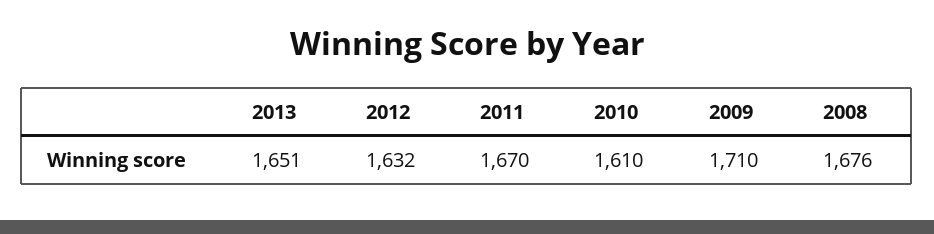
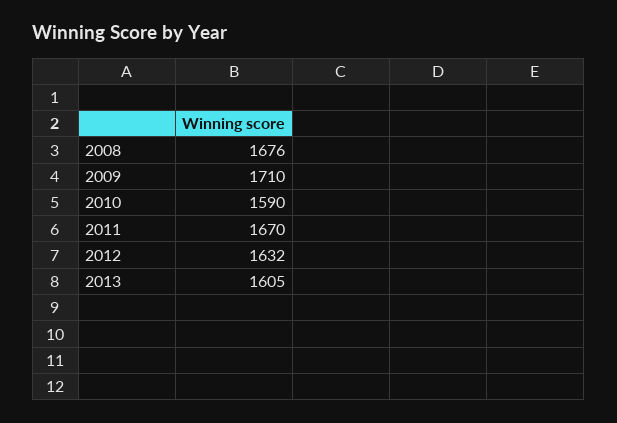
2013: 1651 -> 1605
2010: 1610 -> 1590

